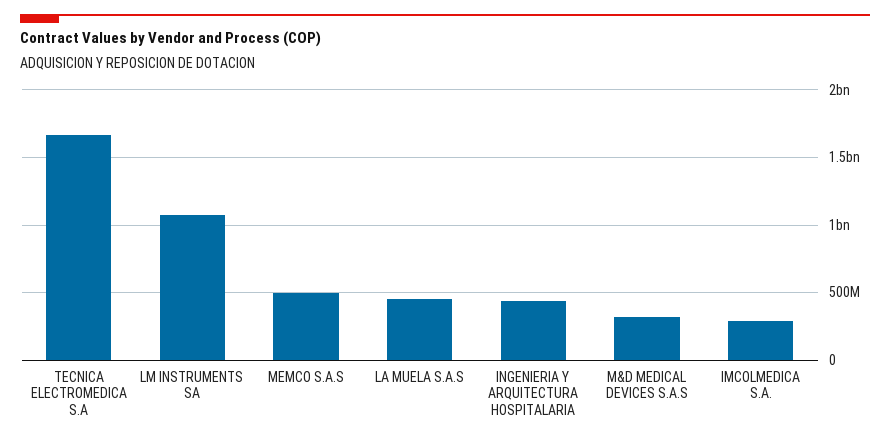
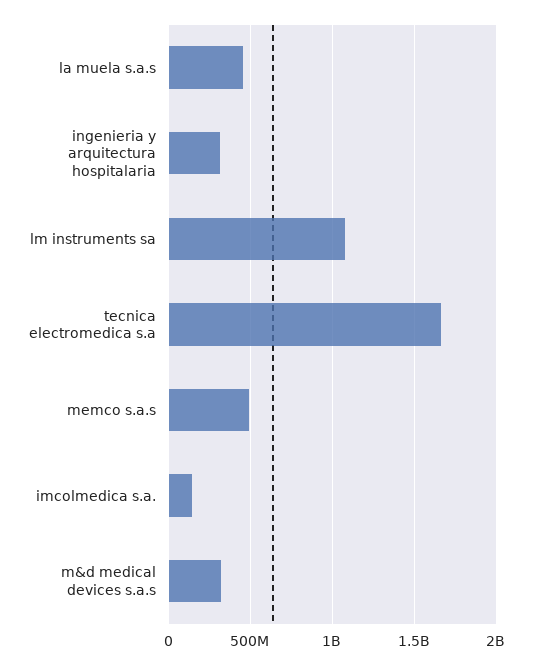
INGENIERIA Y ARQUITECTURA HOSPITALARIA: 450000000 -> 300000000
IMCOLMEDICA S.A.: 300000000 -> 150000000

